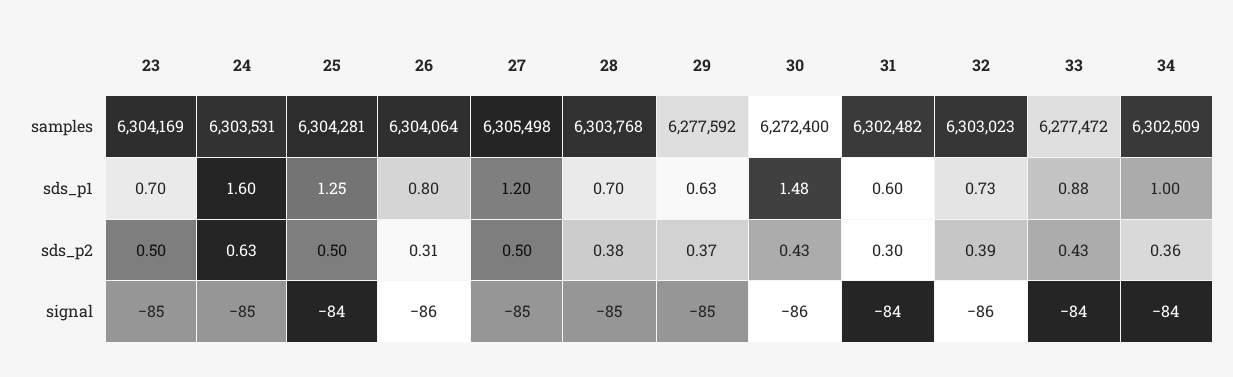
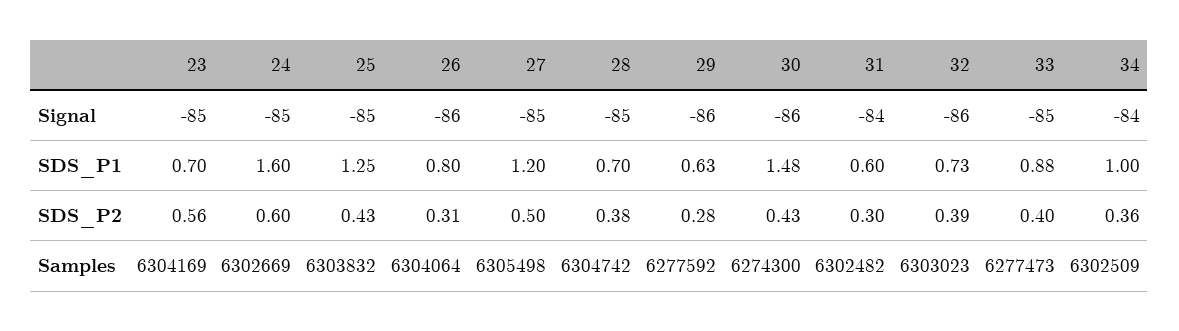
24, samples: 6303531 -> 6302669
25, samples: 6304281 -> 6303832
28, samples: 6303768 -> 6304742
30, samples: 6272400 -> 6274300
33, samples: 6277472 -> 6277473
23, sds_p2: 0.5 -> 0.56
24, sds_p2: 0.63 -> 0.6
25, sds_p2: 0.5 -> 0.43
29, sds_p2: 0.37 -> 0.28
33, sds_p2: 0.43 -> 0.4
25, signal: -84 -> -85
29, signal: -85 -> -86
33, signal: -84 -> -85

